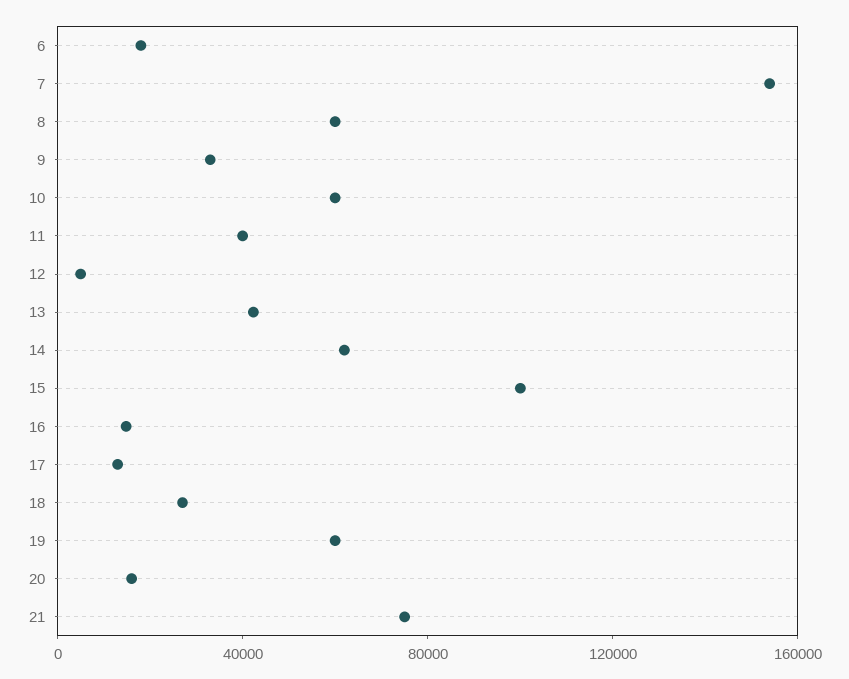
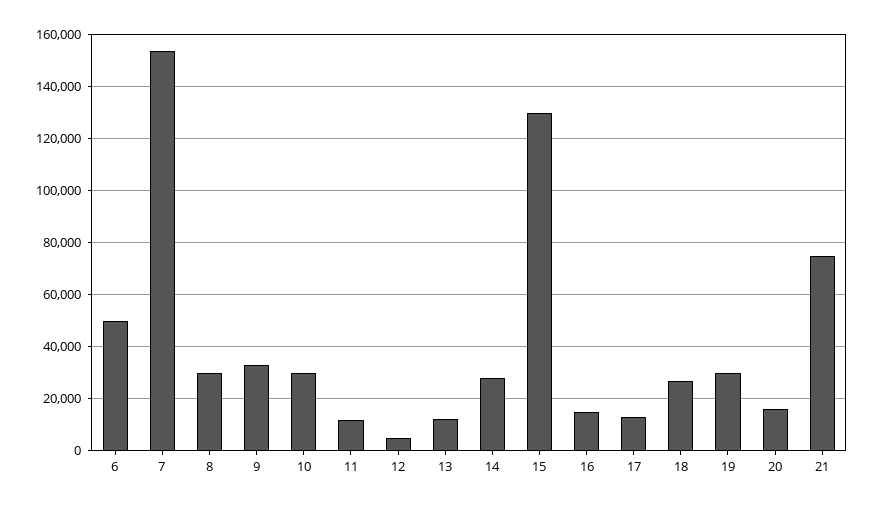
6: 20000 -> 50000
8: 60000 -> 30000
10: 60000 -> 30000
11: 40000 -> 12500
13: 40000 -> 12500
14: 60000 -> 27500
15: 100000 -> 130000
19: 60000 -> 30000

